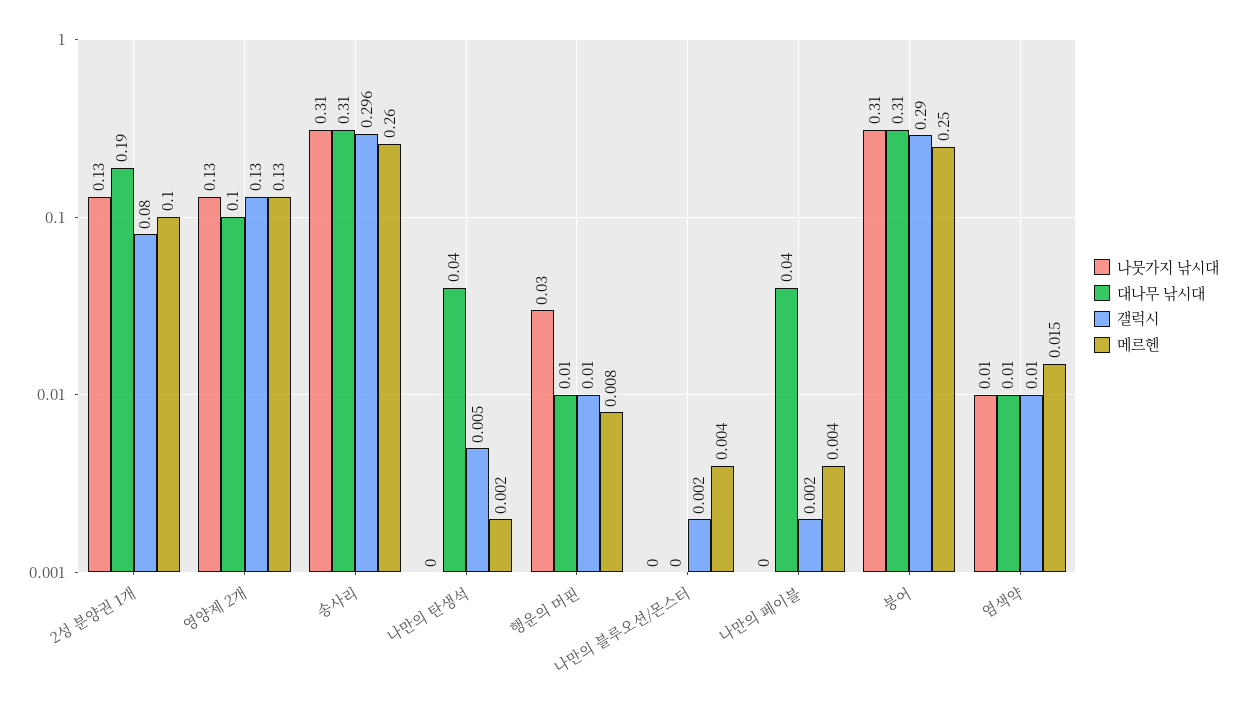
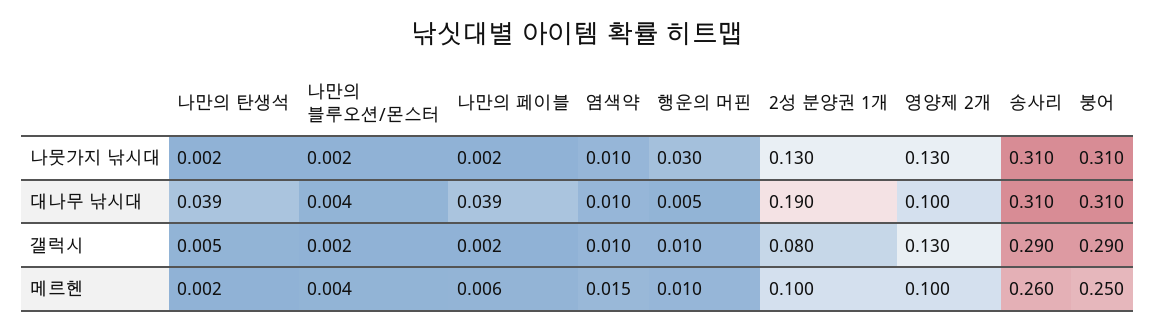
메르헨, 영양제 2개: 0.13 -> 0.1
갤럭시, 송사리: 0.296 -> 0.29
메르헨, 행운의 머핀: 0.008 -> 0.01
메르헨, 나만의 페이블: 0.004 -> 0.006

